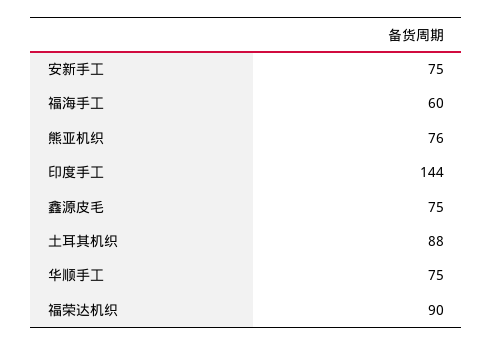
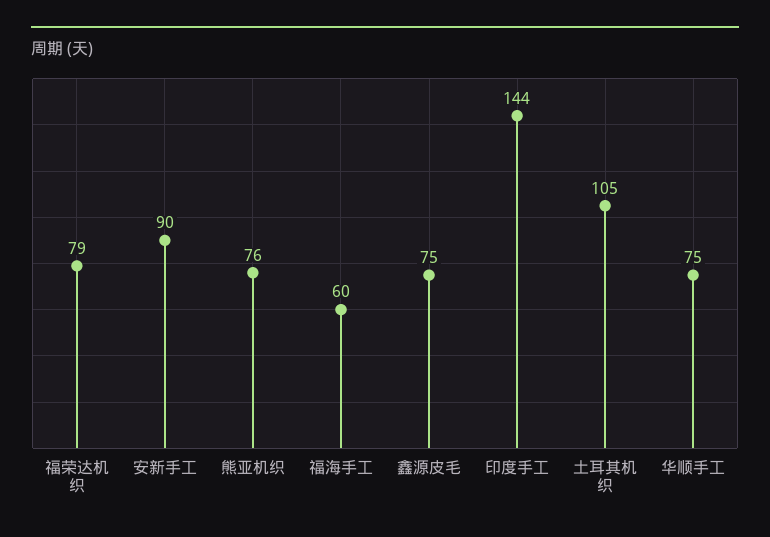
安新手工: 75 -> 90
土耳其机织: 88 -> 105
福荣达机织: 90 -> 79

